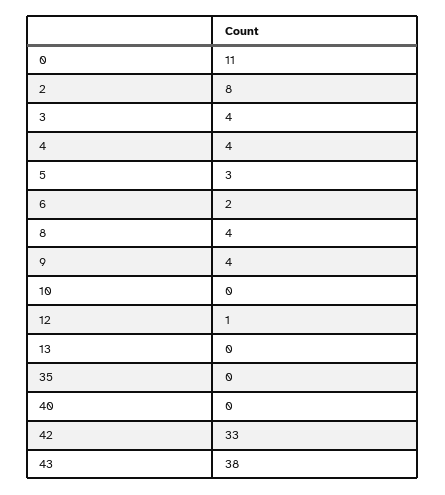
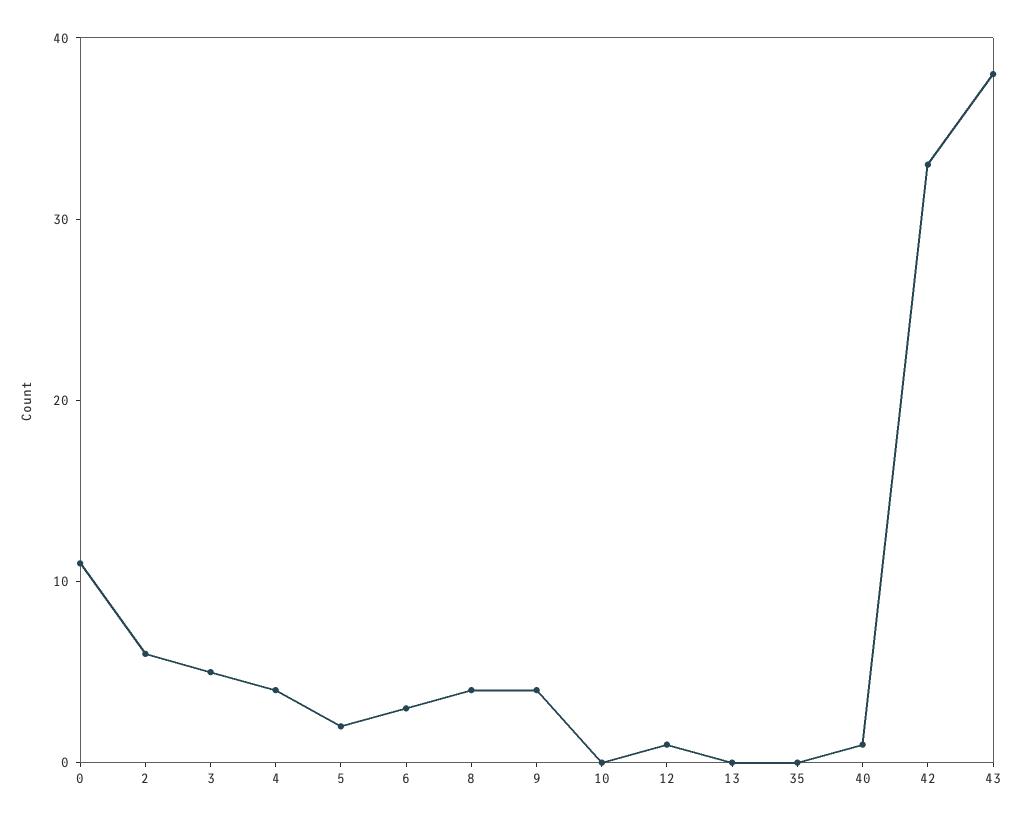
2: 8 -> 6
3: 4 -> 5
5: 3 -> 2
6: 2 -> 3
40: 0 -> 1

